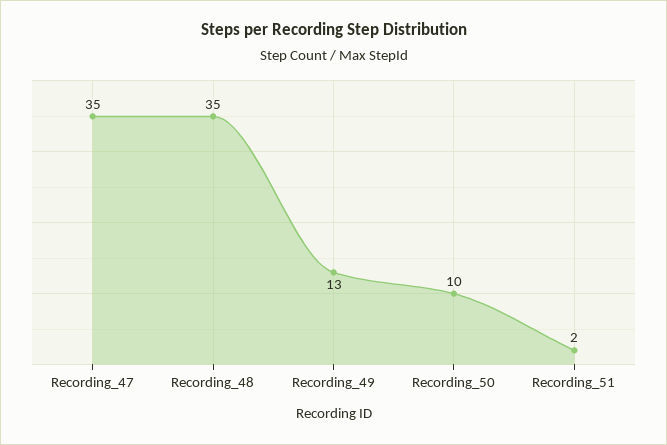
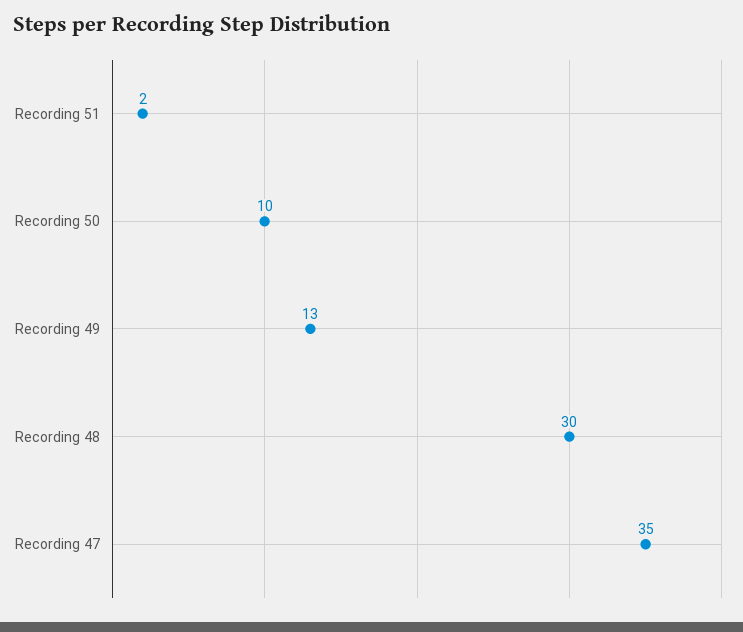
Recording_48: 35 -> 30

